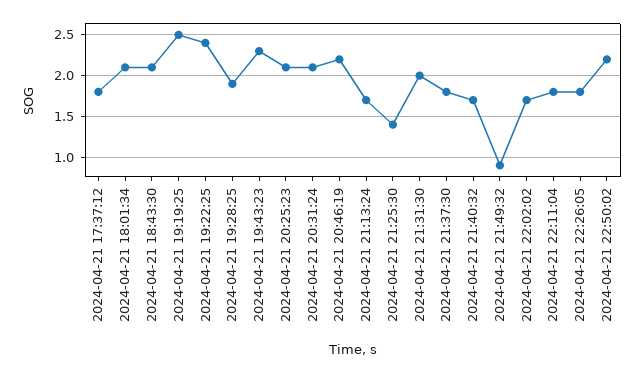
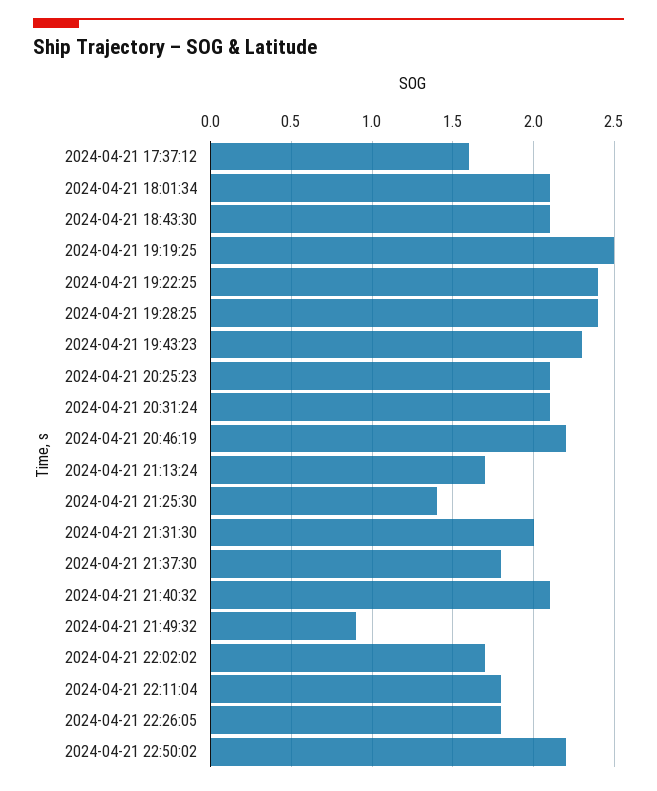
2024-04-21 17:37:12: 1.8 -> 1.6
2024-04-21 19:28:25: 1.9 -> 2.4
2024-04-21 21:40:32: 1.7 -> 2.1

